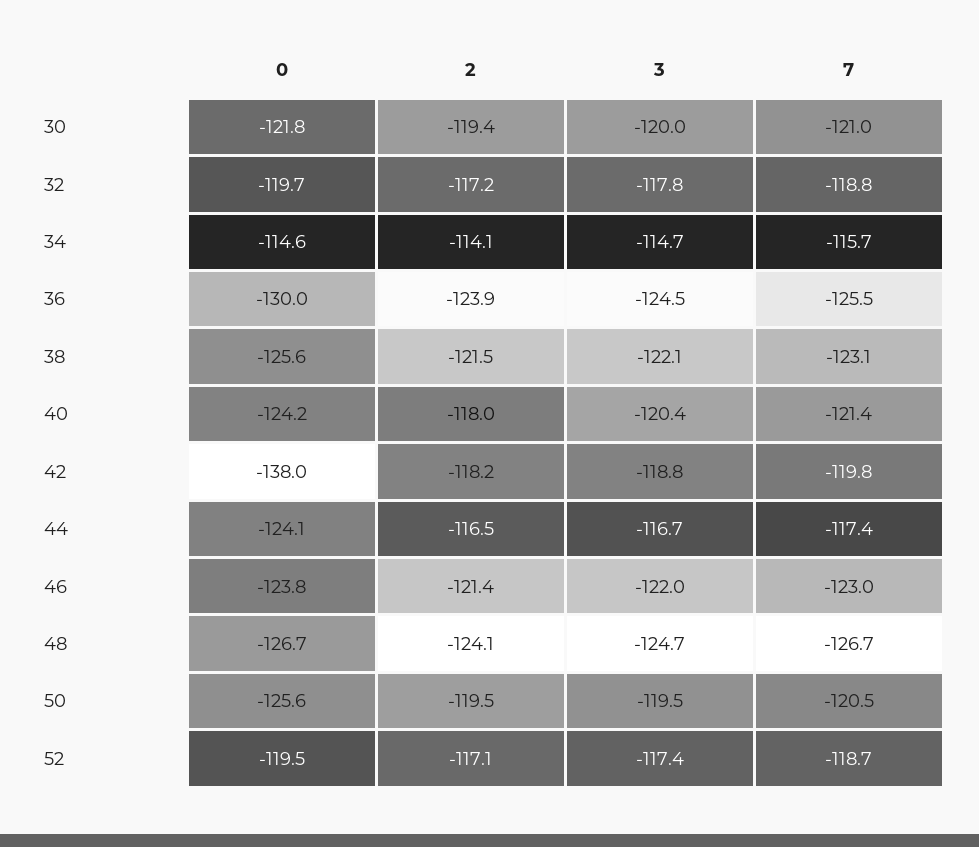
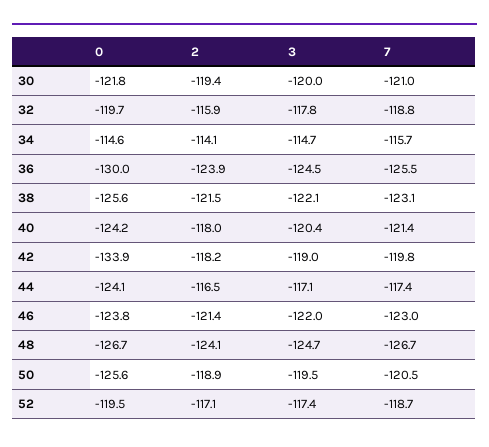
2, 32: -117.2 -> -115.9
0, 42: -138 -> -133.9
3, 42: -118.8 -> -119
3, 44: -116.7 -> -117.1
2, 50: -119.5 -> -118.9

